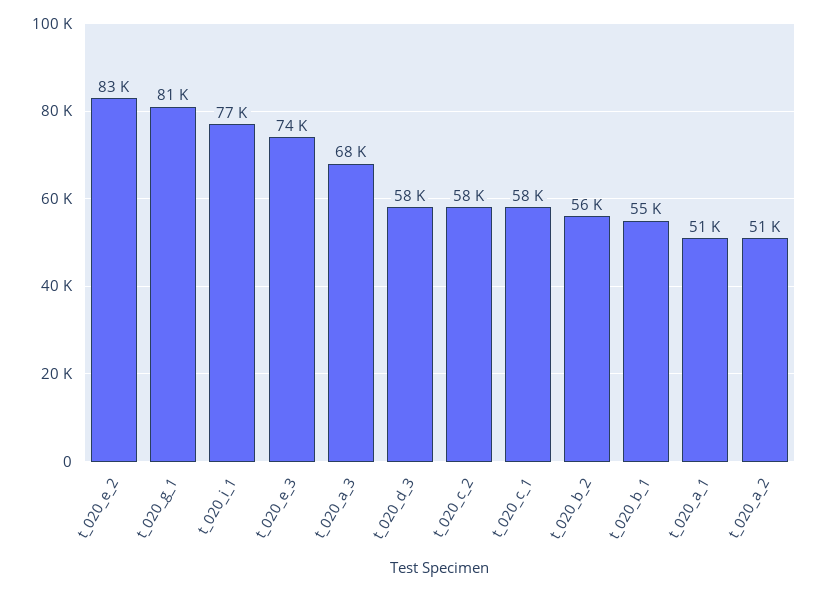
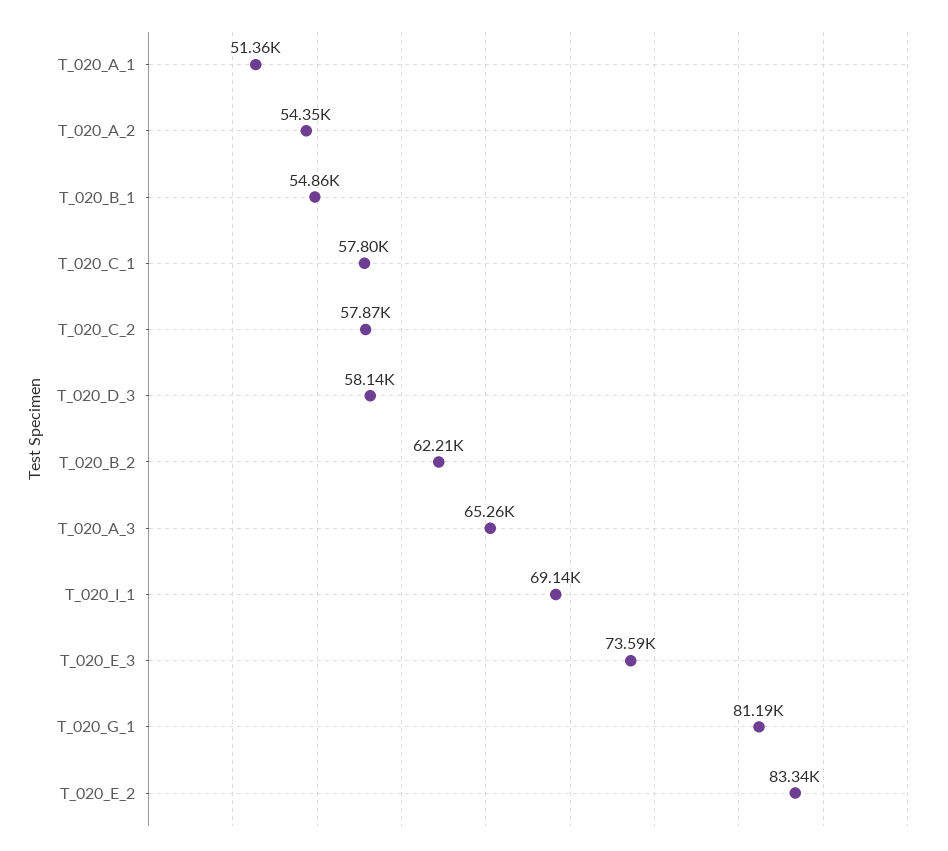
t_020_i_1: 77000 -> 69140
t_020_a_3: 68000 -> 65260
t_020_b_2: 56000 -> 62210
t_020_a_2: 51000 -> 54350

